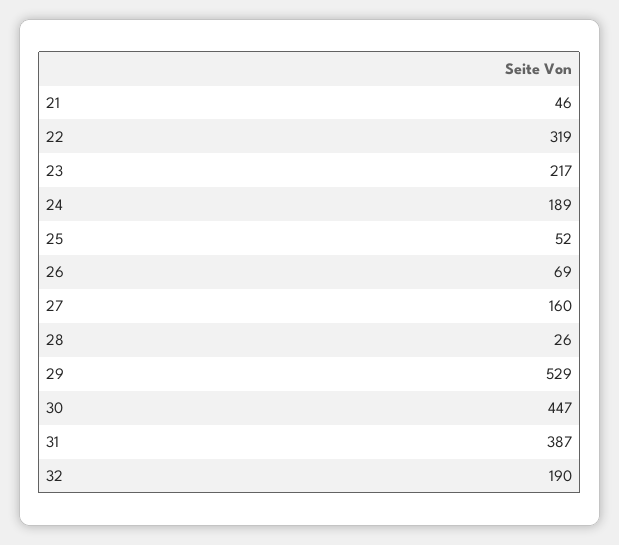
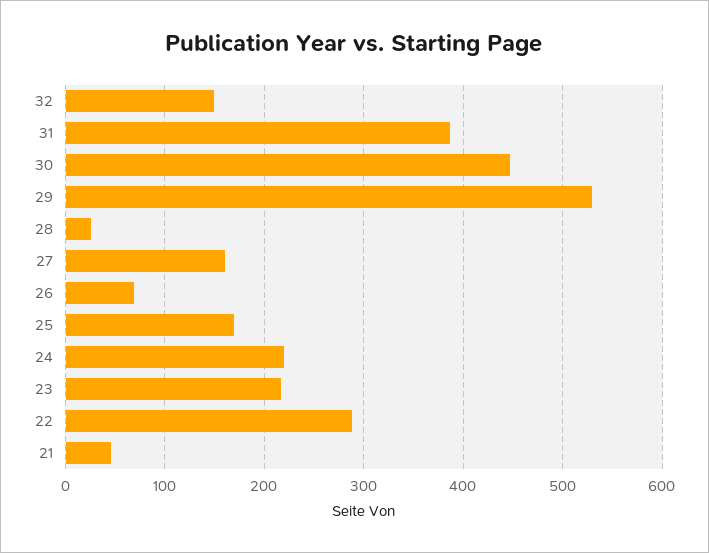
22: 319 -> 290
24: 189 -> 220
25: 52 -> 170
32: 190 -> 150

